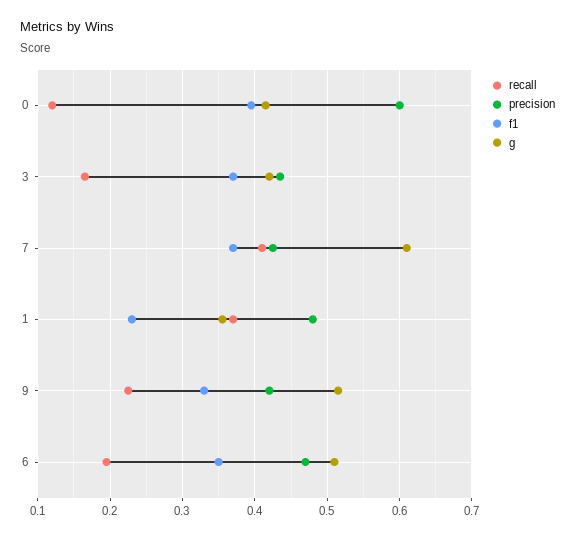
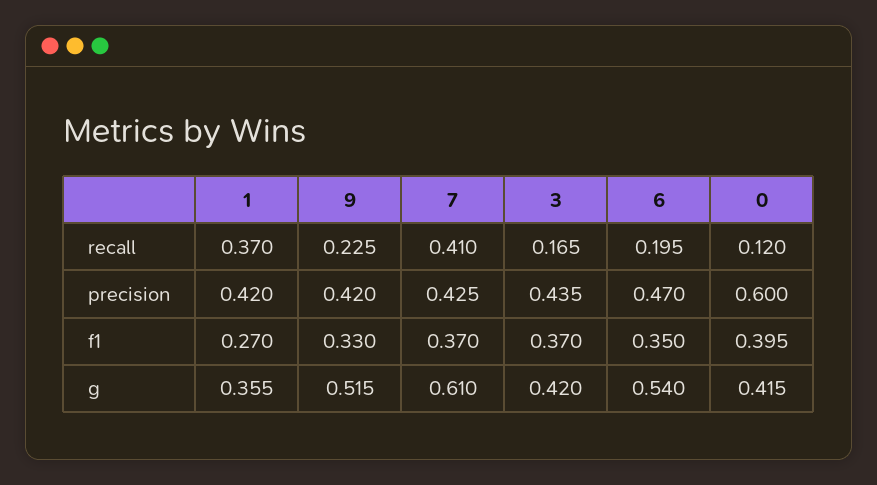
precision, 1: 0.48 -> 0.42
f1, 1: 0.23 -> 0.27
g, 6: 0.51 -> 0.54

